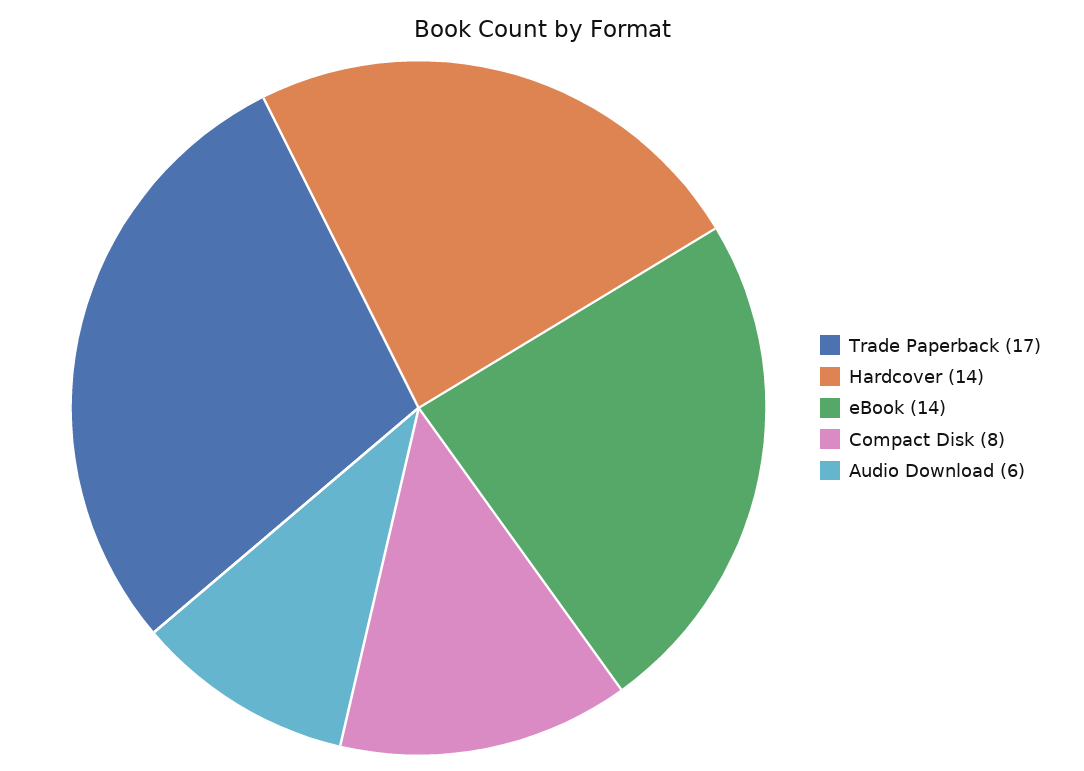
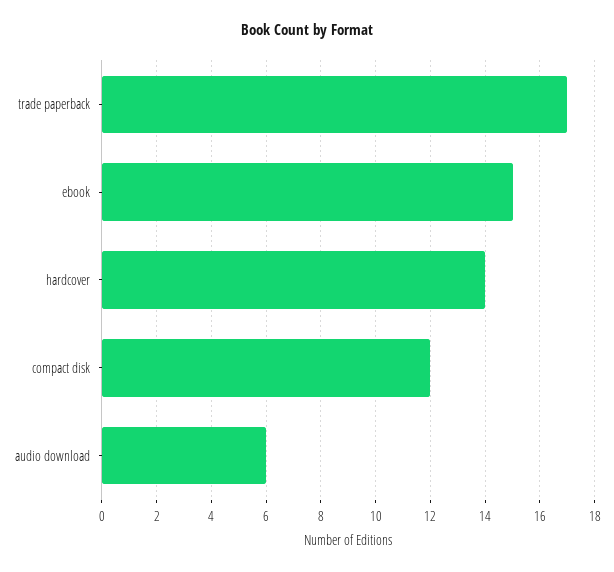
eBook: 14 -> 15
Compact Disk: 8 -> 12

